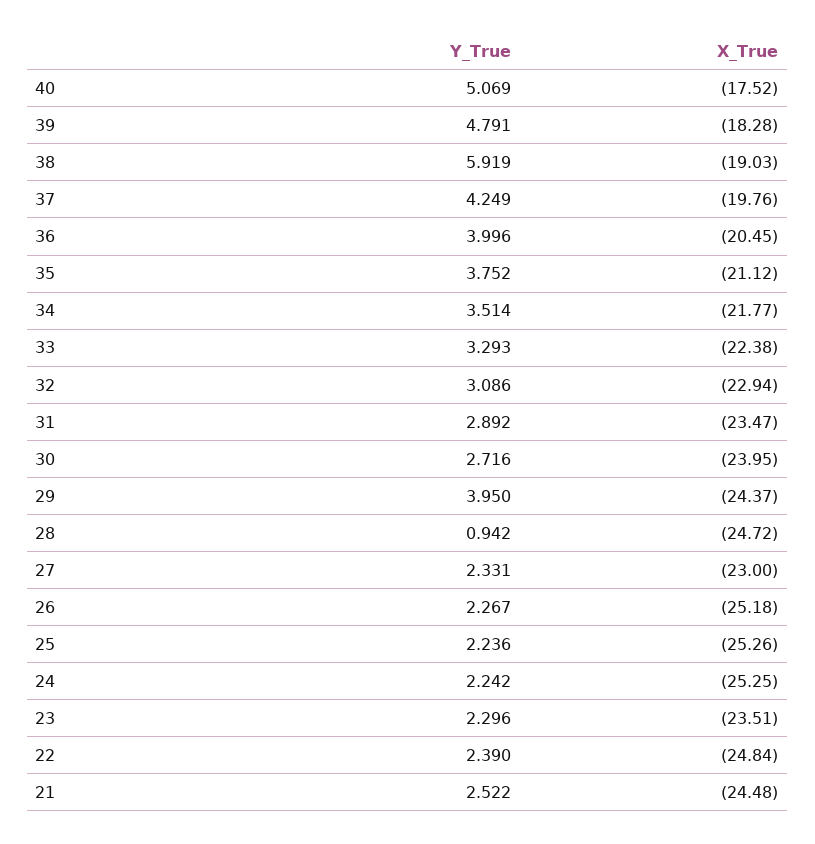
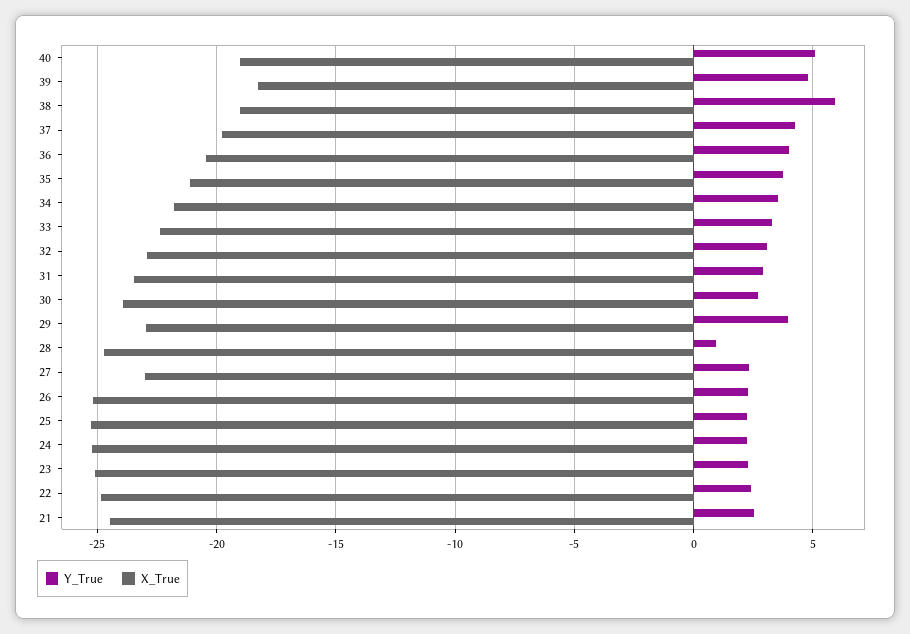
X_True, 40: -17.52 -> -19
X_True, 29: -24.37 -> -23
X_True, 23: -23.51 -> -25

